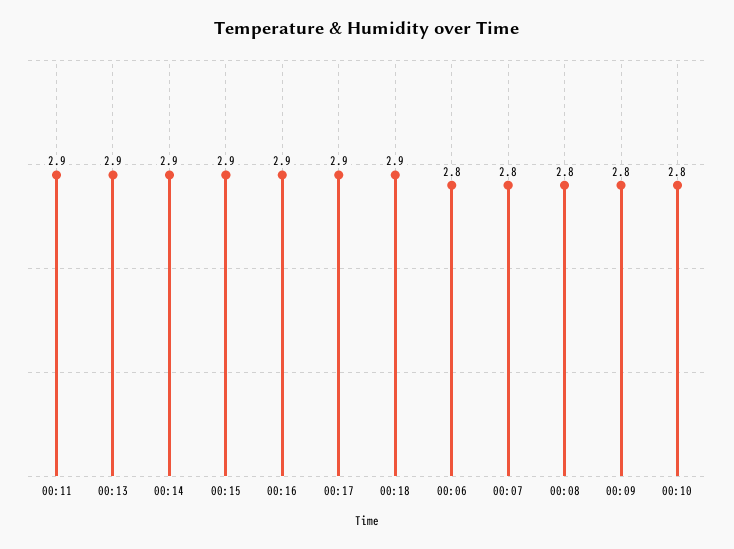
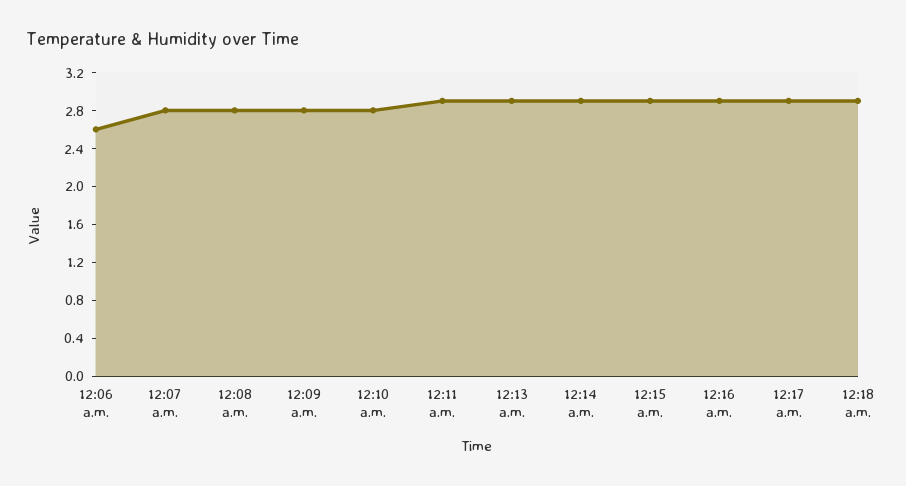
00:06: 2.8 -> 2.6

